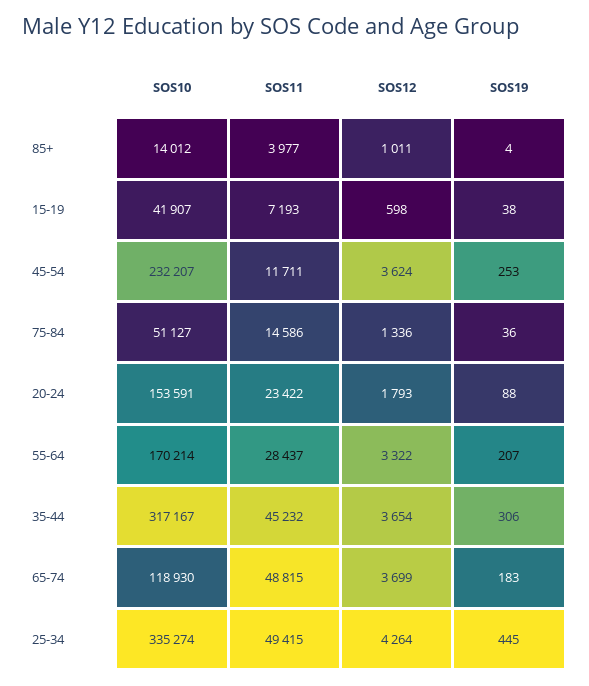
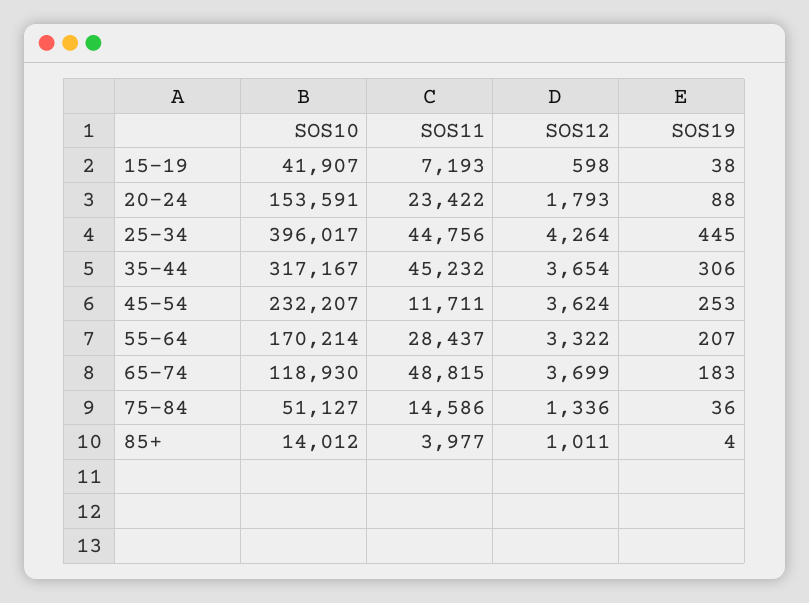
SOS10, 25-34: 335274 -> 396017
SOS11, 25-34: 49415 -> 44756

